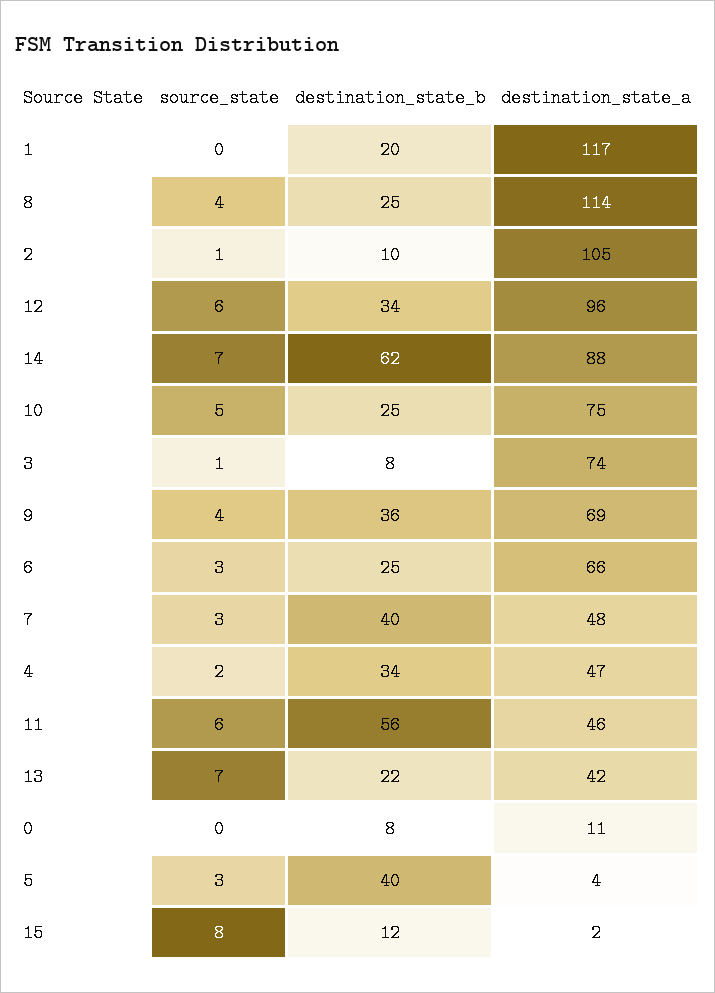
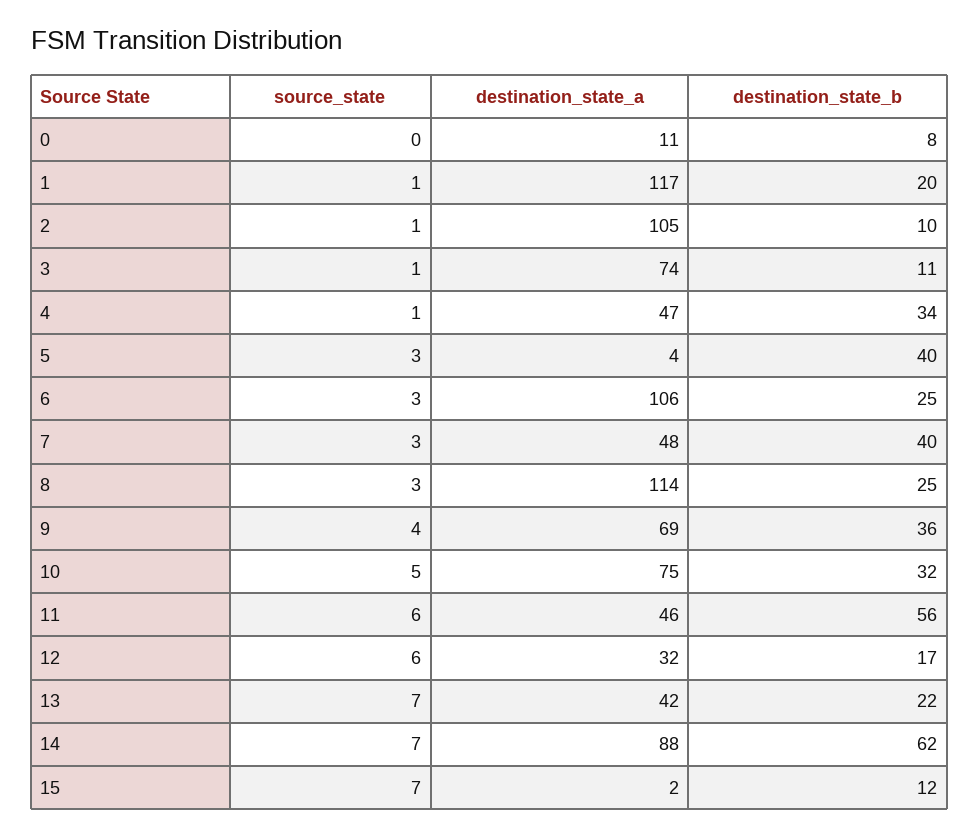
source_state, 1: 0 -> 1
source_state, 8: 4 -> 3
destination_state_b, 12: 34 -> 17
destination_state_a, 12: 96 -> 32
destination_state_b, 10: 25 -> 32
destination_state_b, 3: 8 -> 11
destination_state_a, 6: 66 -> 106
source_state, 4: 2 -> 1
source_state, 15: 8 -> 7

